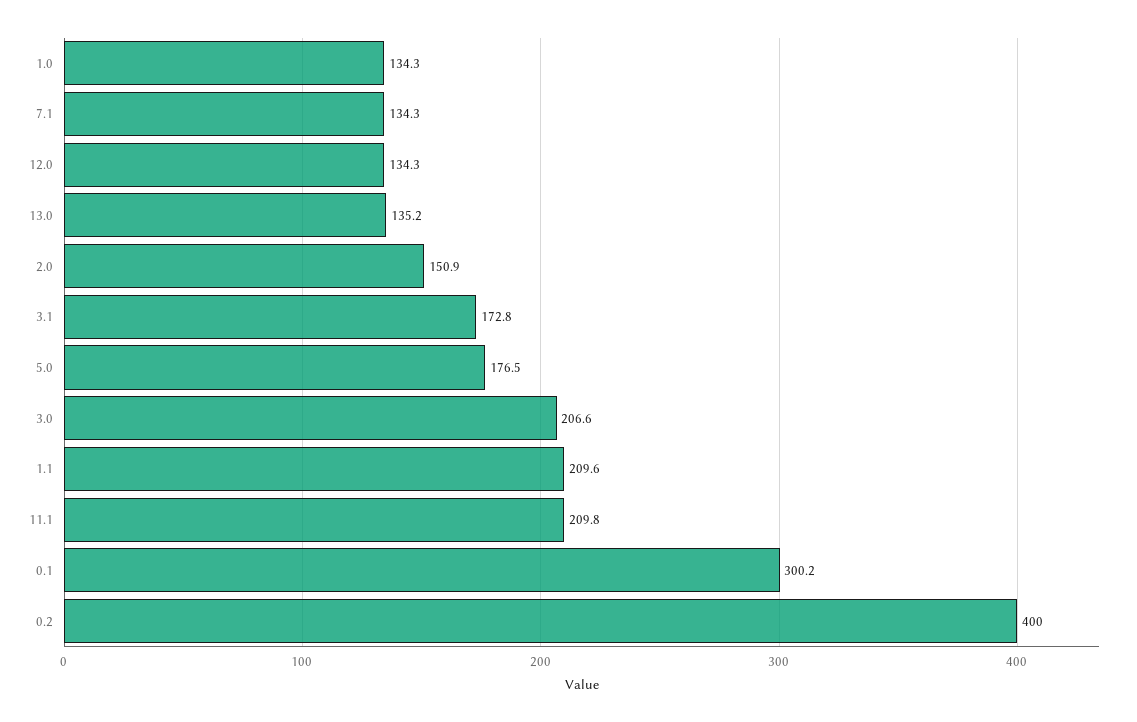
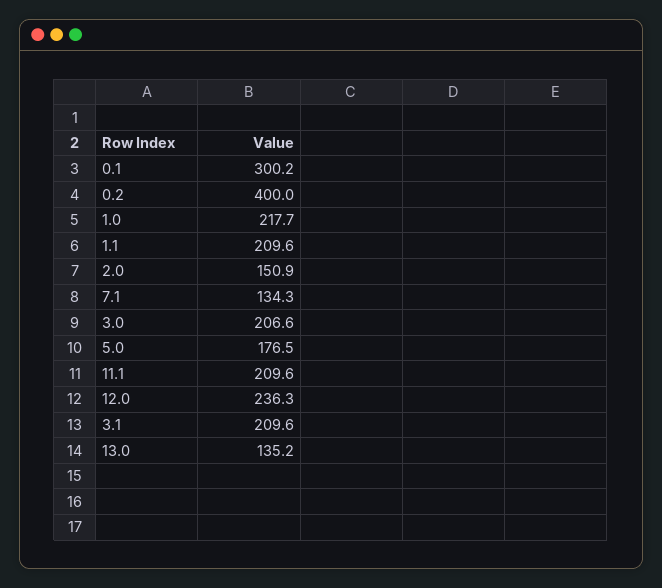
1.0: 134.3 -> 217.7
12.0: 134.3 -> 236.3
3.1: 172.8 -> 209.6
11.1: 209.8 -> 209.6

